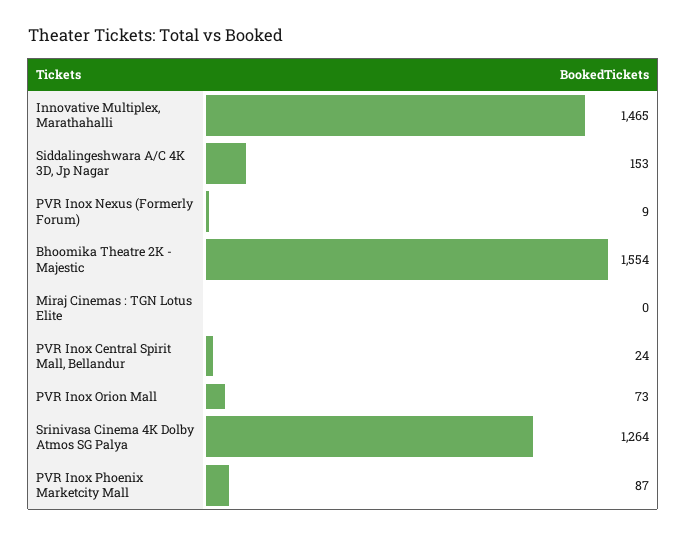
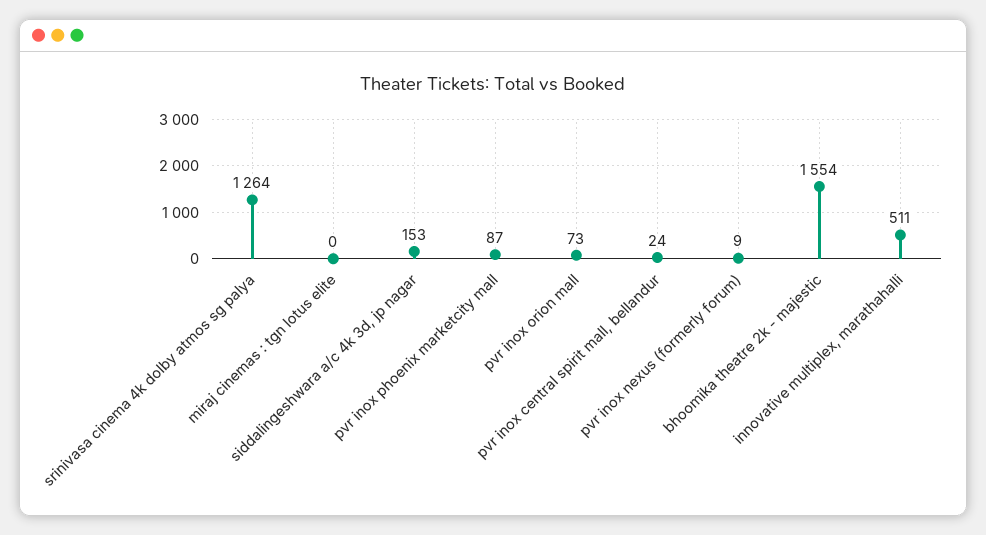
Innovative Multiplex, Marathahalli: 1465 -> 511

